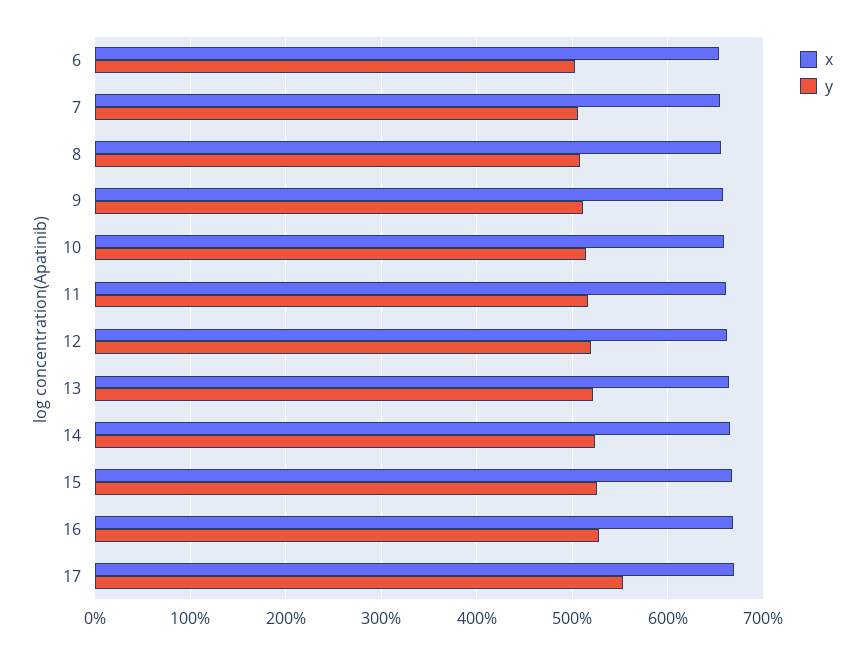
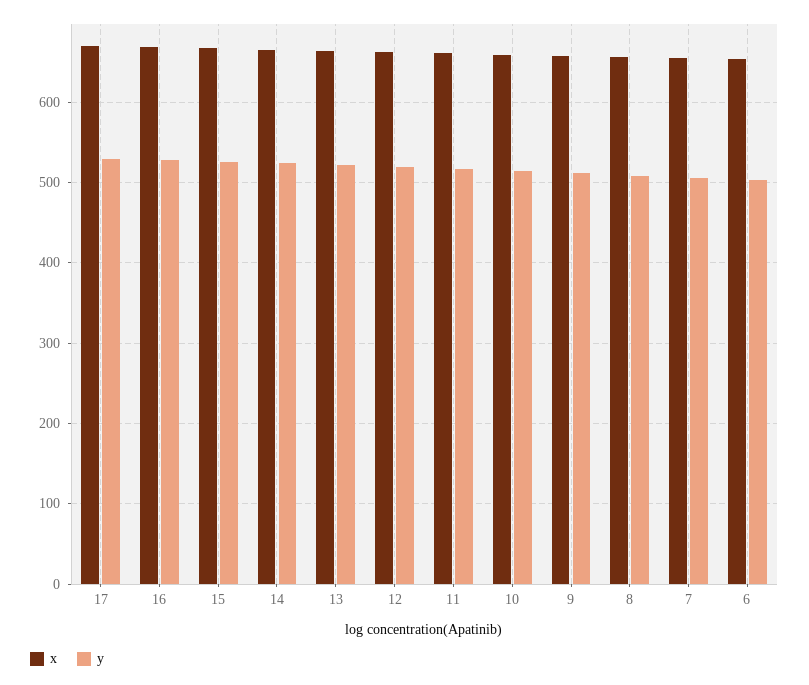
y, 17: 550 -> 530

